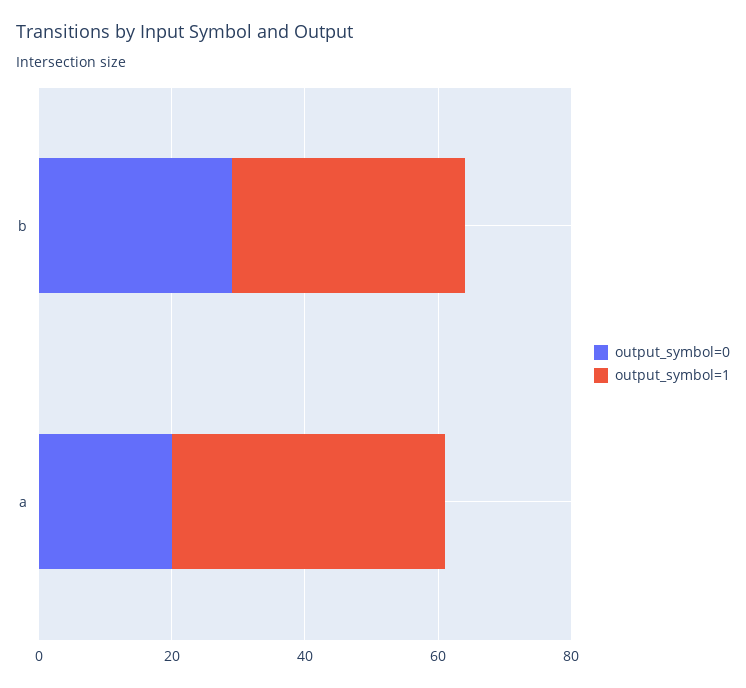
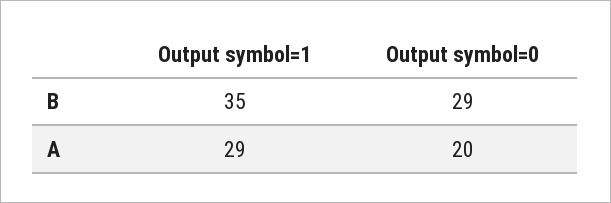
output_symbol=1, a: 40 -> 29

